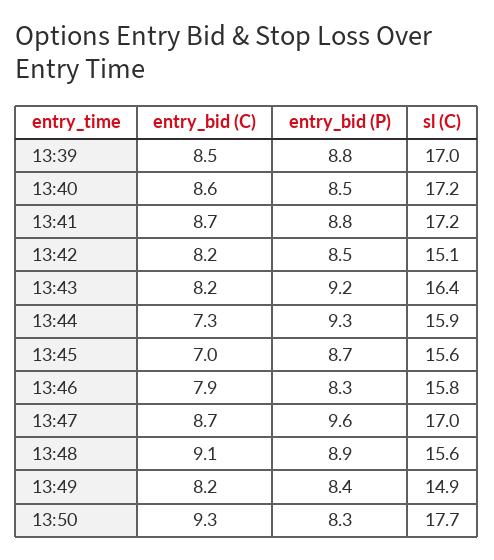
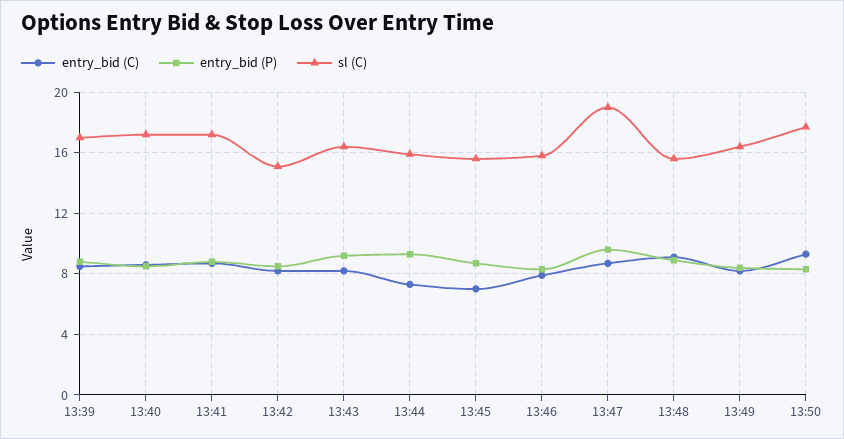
sl (C), 13:47: 17 -> 19
sl (C), 13:49: 14.9 -> 16.5

